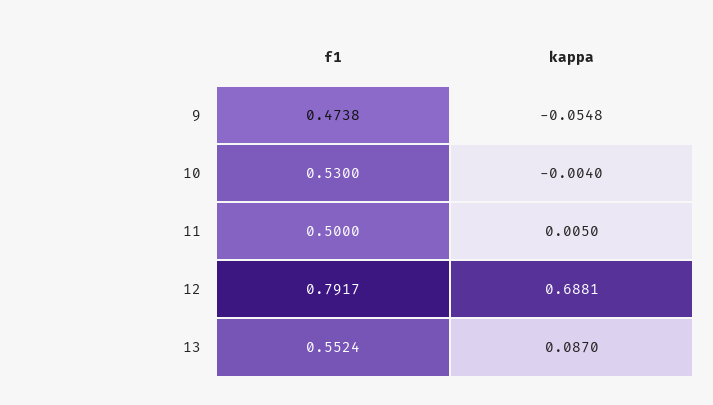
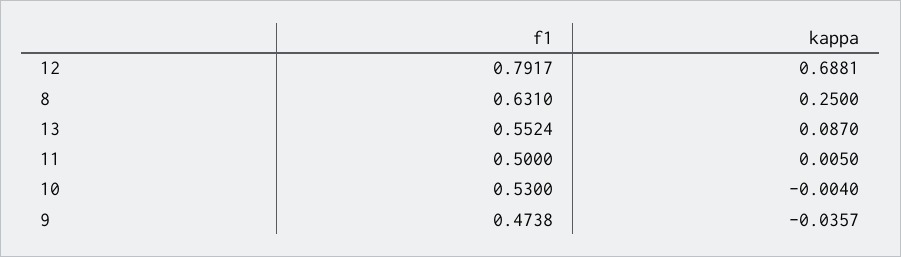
kappa, 9: -0.0548 -> -0.0357
f1, 8: none -> 0.631
kappa, 8: none -> 0.25

